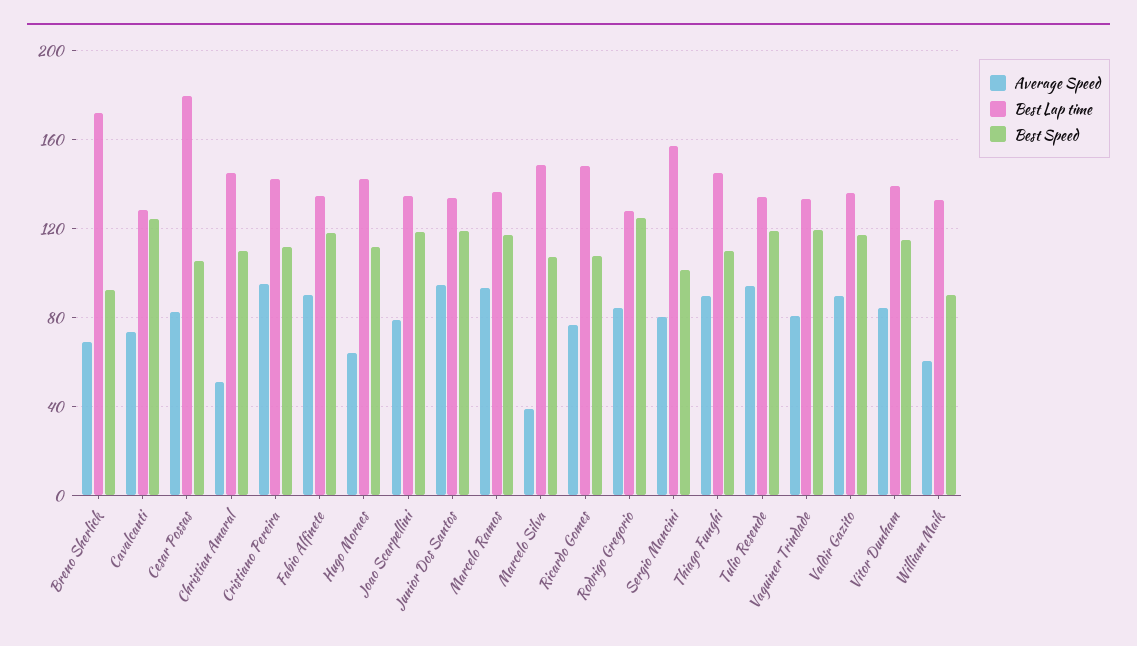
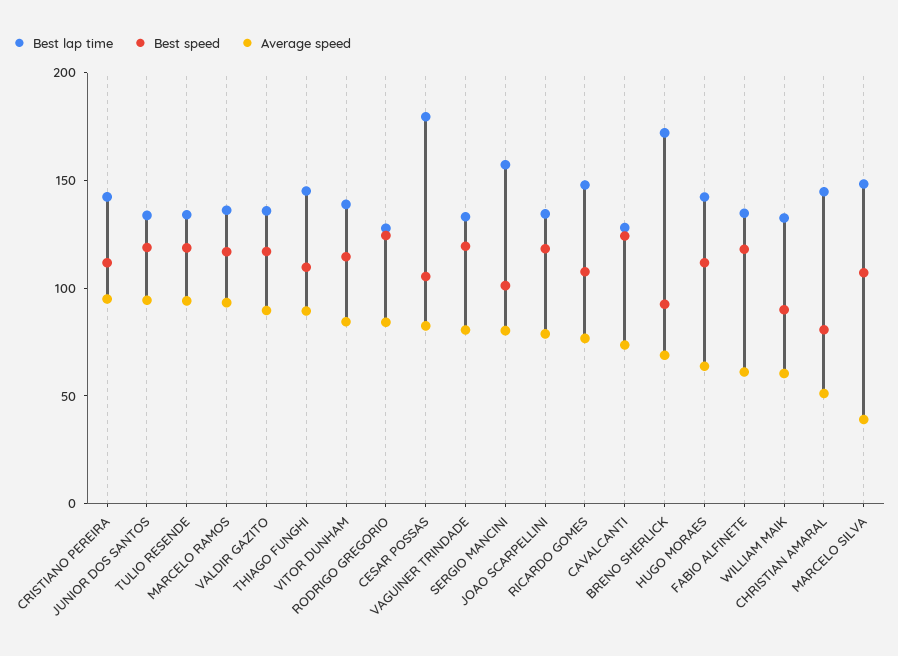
Best Speed, Christian Amaral: 110 -> 80
Average Speed, Fabio Alfinete: 90 -> 60

